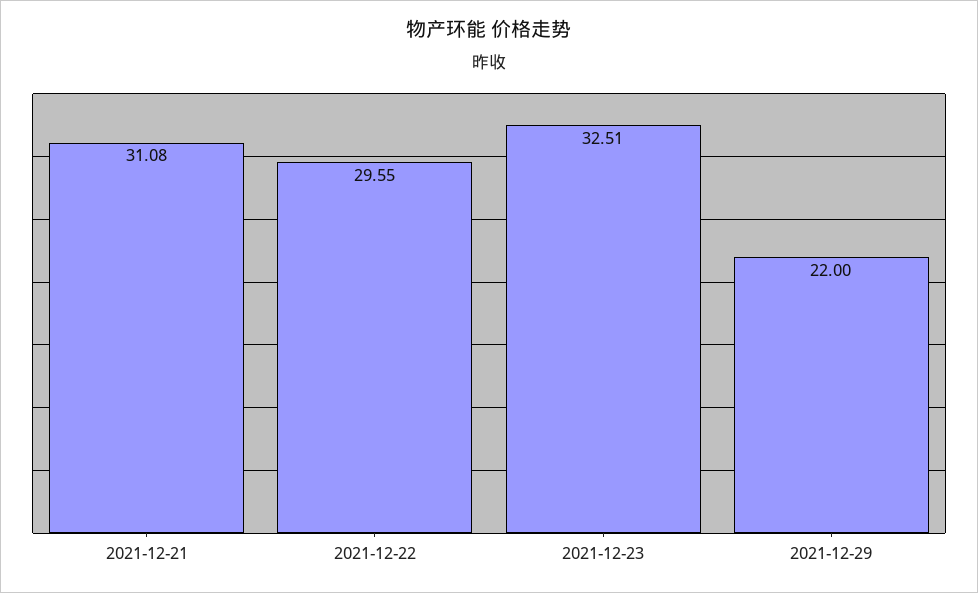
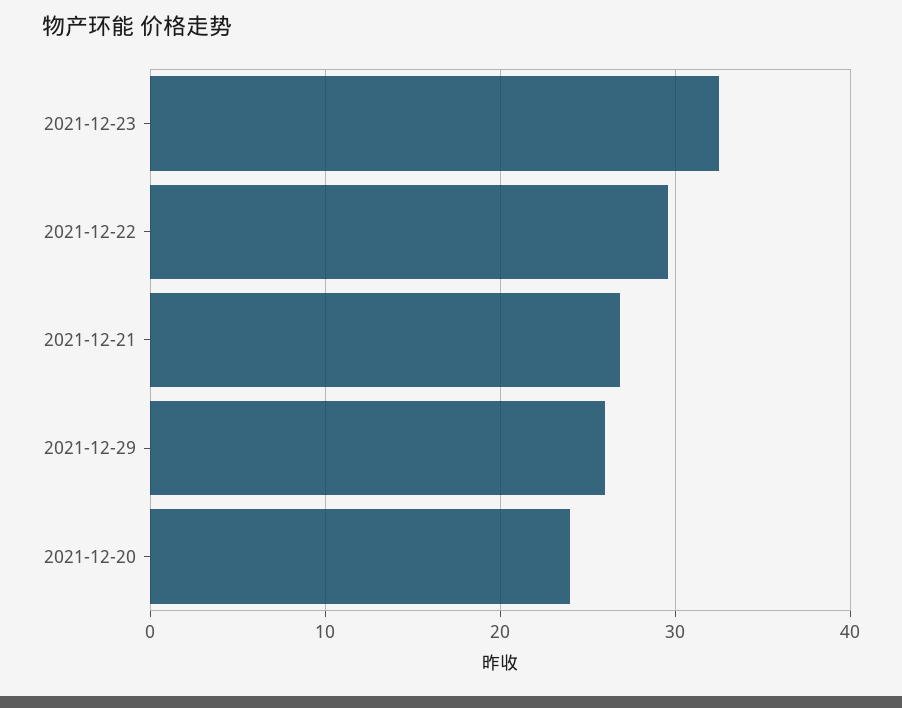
2021-12-21: 31.08 -> 27
2021-12-29: 22 -> 26
2021-12-20: none -> 24

